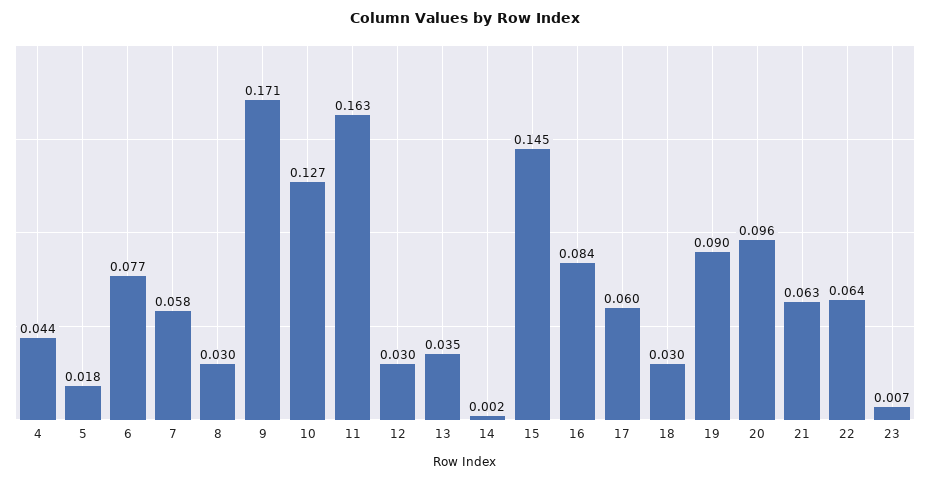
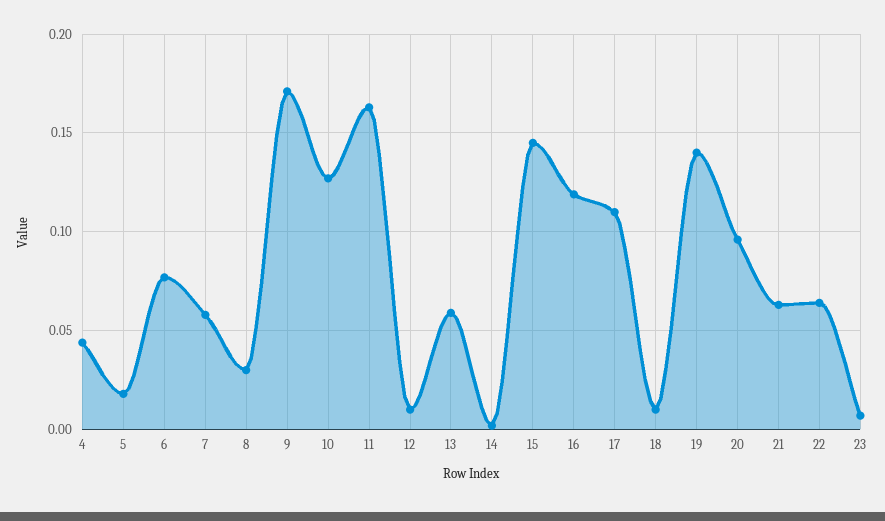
12: 0.03 -> 0.01
13: 0.035 -> 0.06
16: 0.084 -> 0.12
17: 0.06 -> 0.11
18: 0.03 -> 0.01
19: 0.09 -> 0.14

